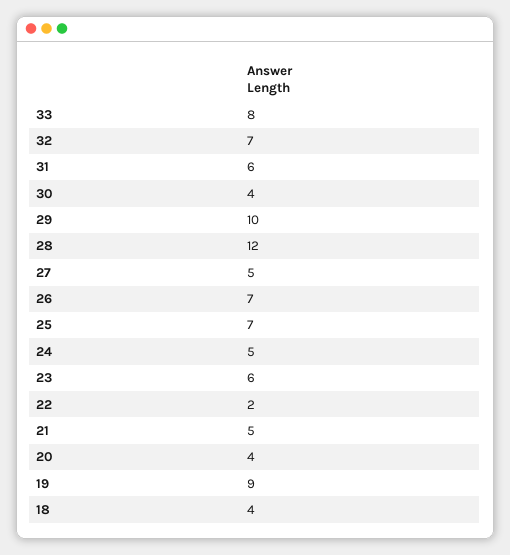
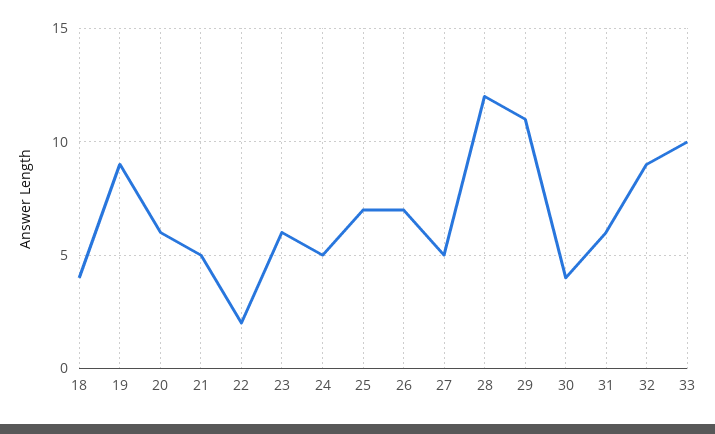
33: 8 -> 10
32: 7 -> 9
29: 10 -> 11
20: 4 -> 6

